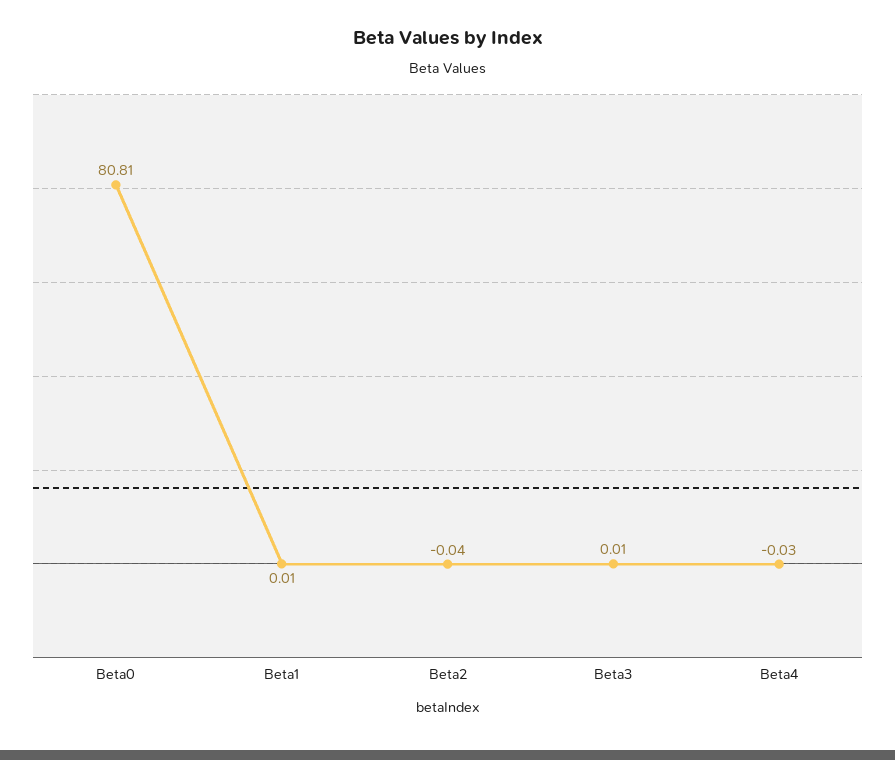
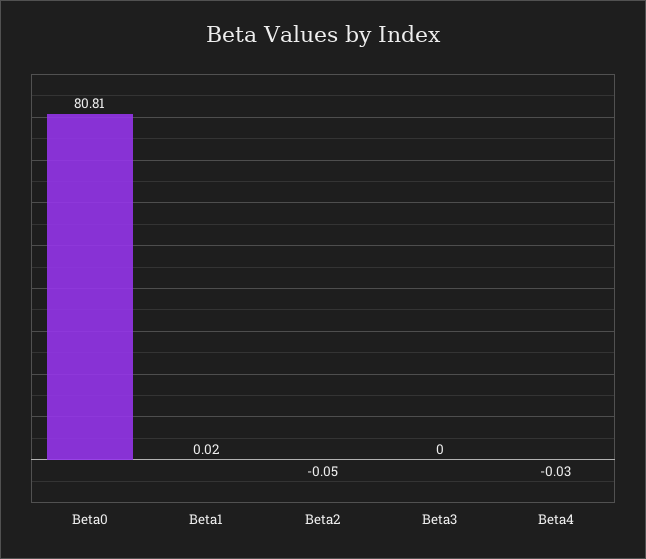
Beta1: 0.01 -> 0.02
Beta2: -0.04 -> -0.05
Beta3: 0.01 -> 0

